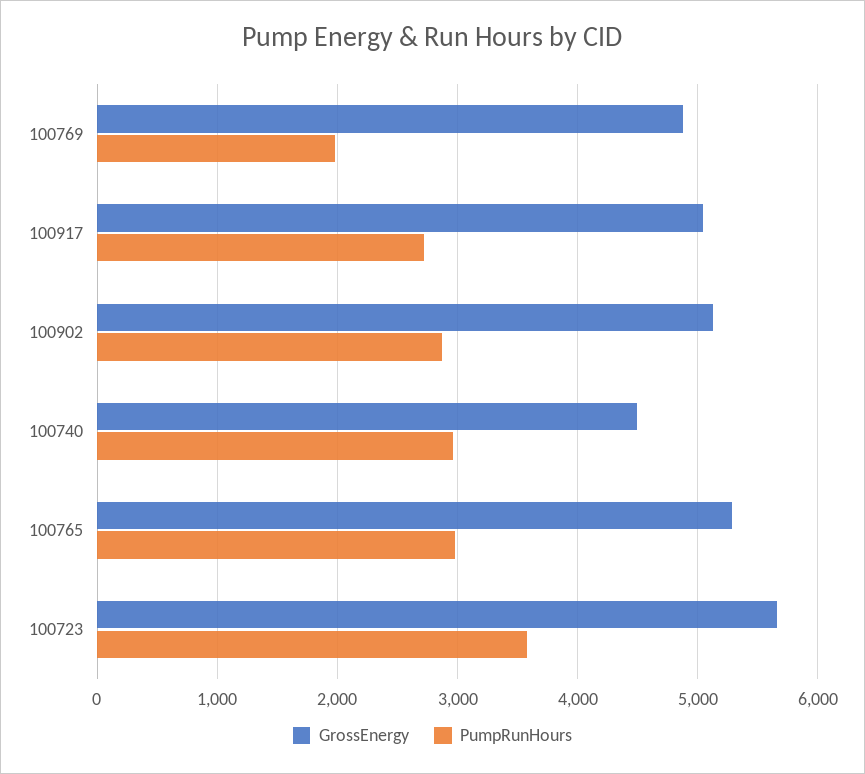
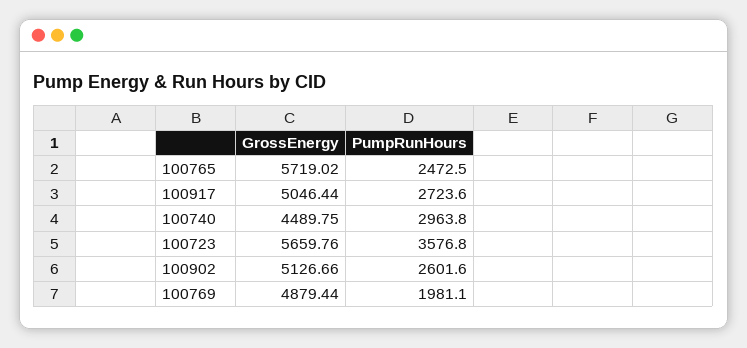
PumpRunHours, 100902: 2900 -> 2601.6
GrossEnergy, 100765: 5300 -> 5719.02
PumpRunHours, 100765: 3000 -> 2472.5

